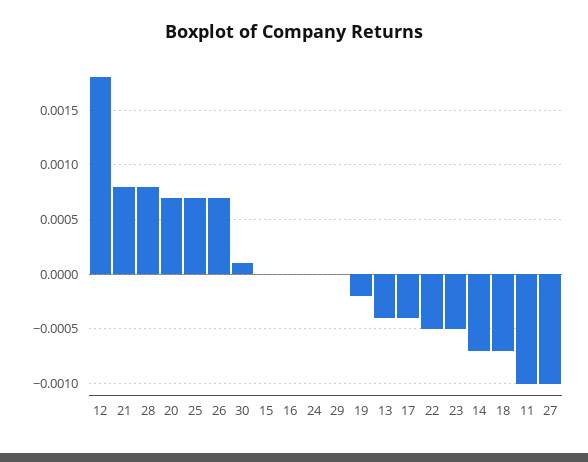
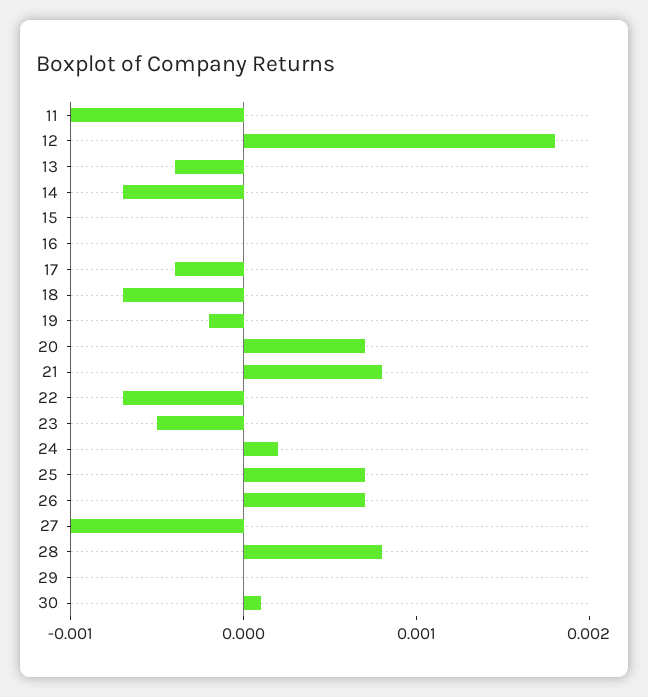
24: 0 -> 0.0002
22: -0.0005 -> -0.0007

